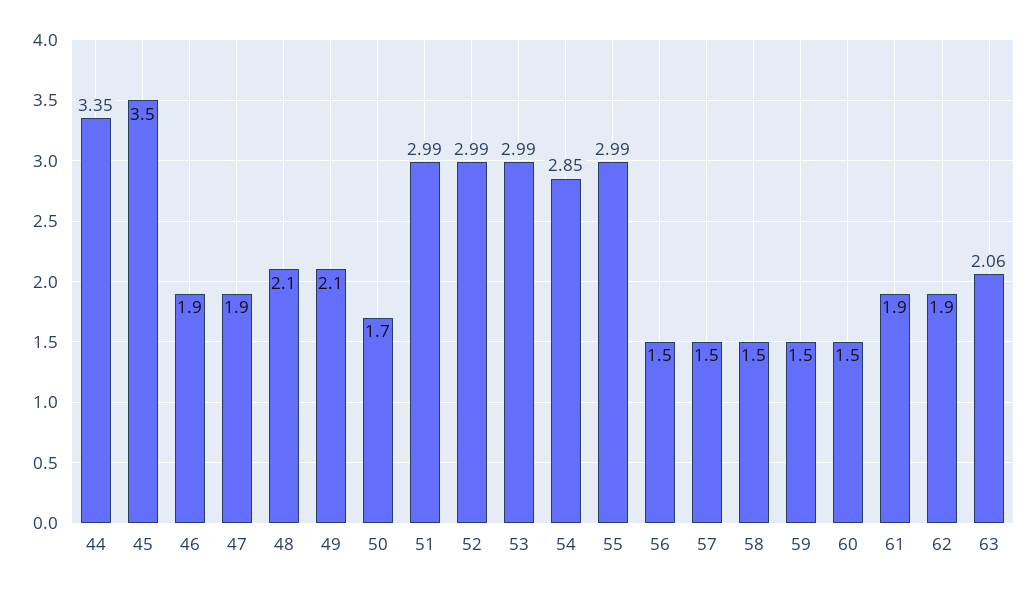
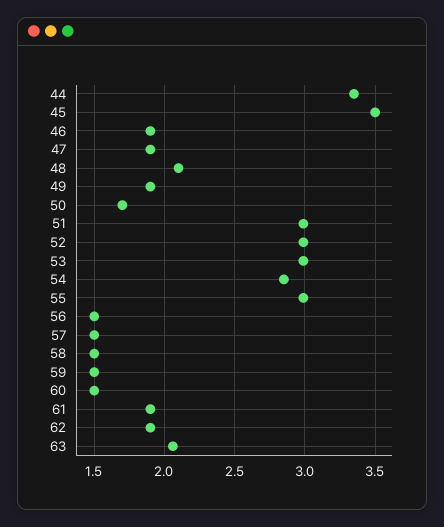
49: 2.1 -> 1.9

